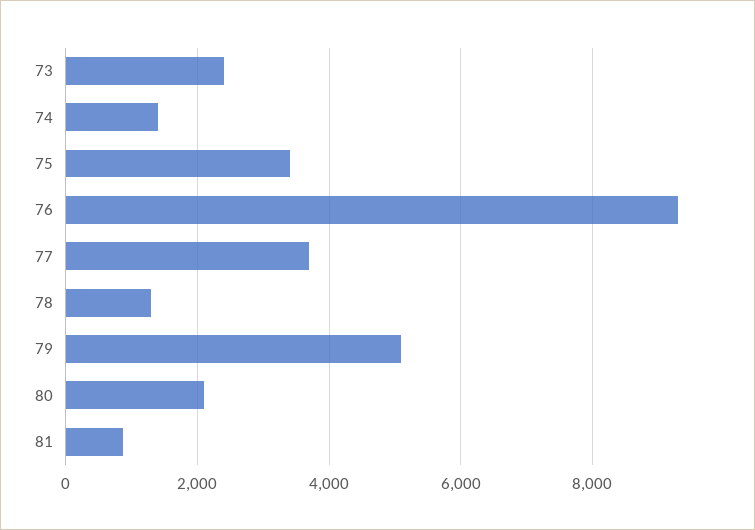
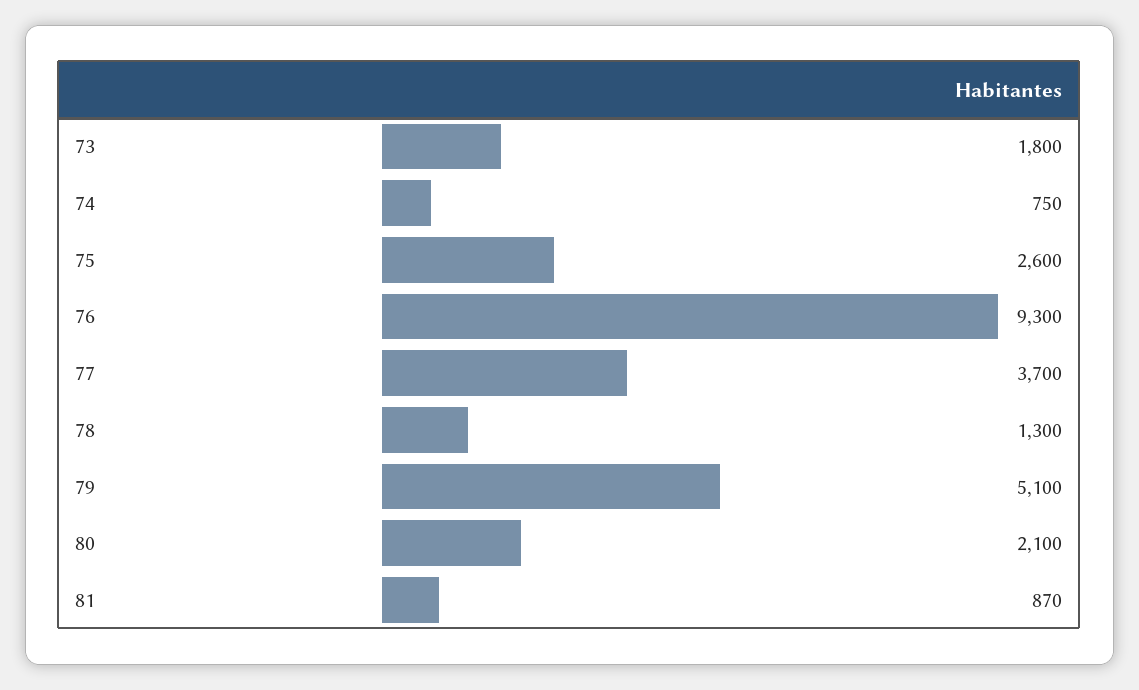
73: 2400 -> 1800
74: 1400 -> 750
75: 3400 -> 2600

